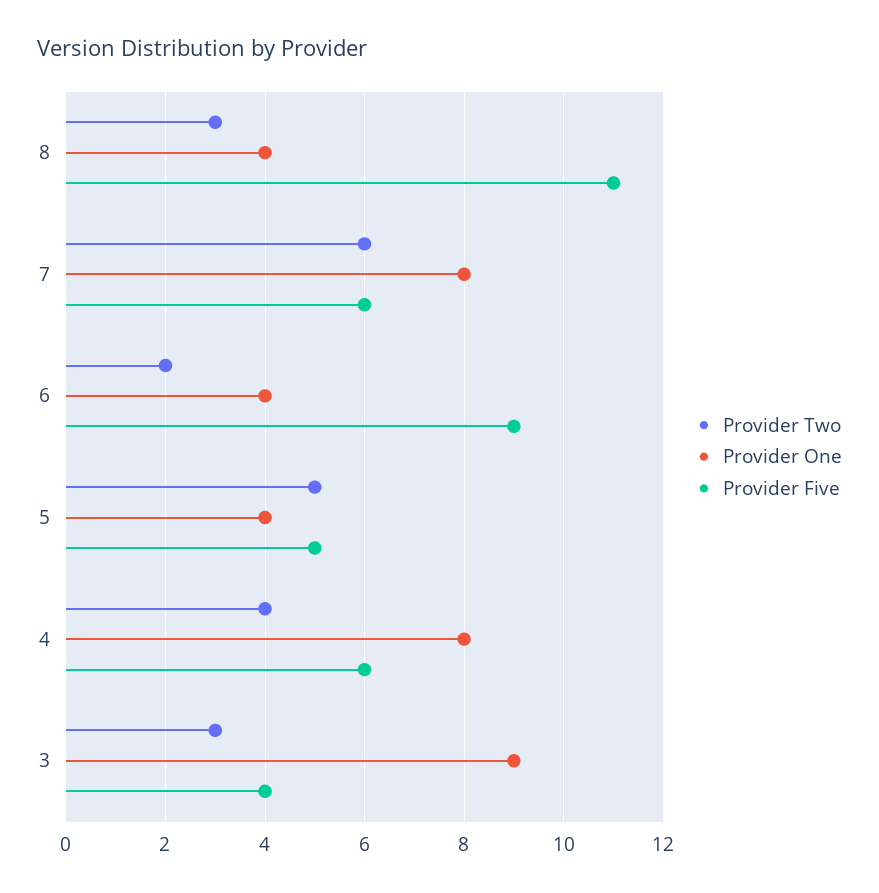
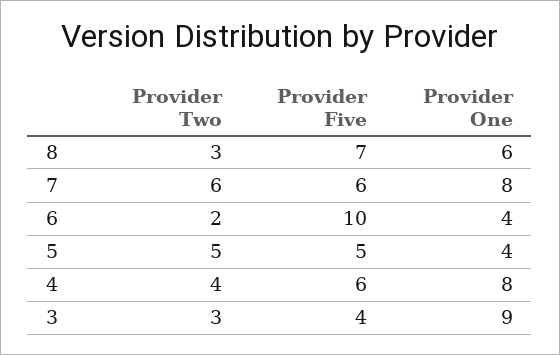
Provider One, 8: 4 -> 6
Provider Five, 8: 11 -> 7
Provider Five, 6: 9 -> 10

